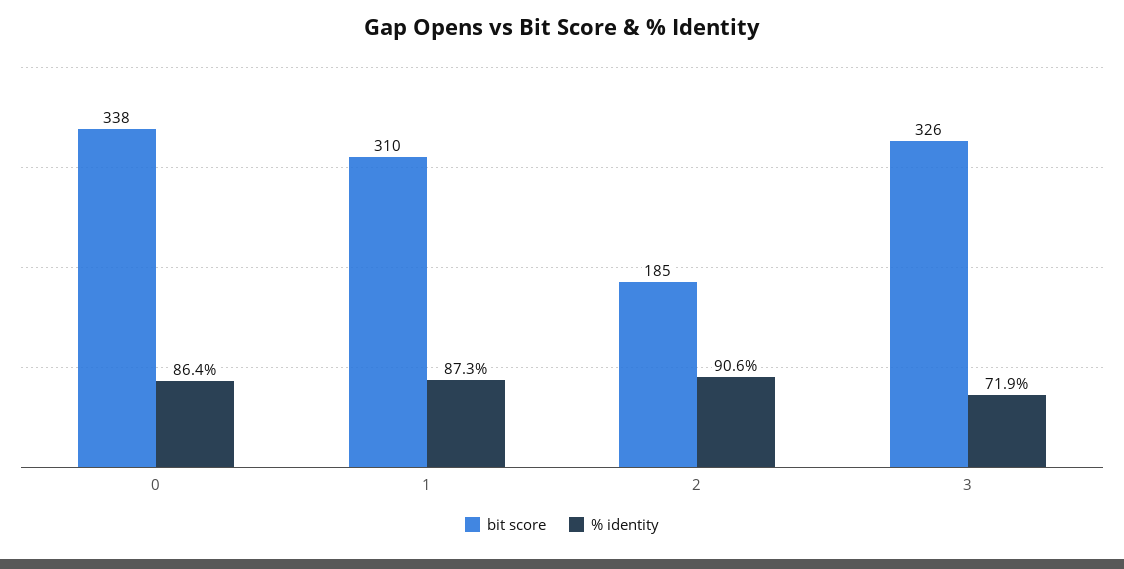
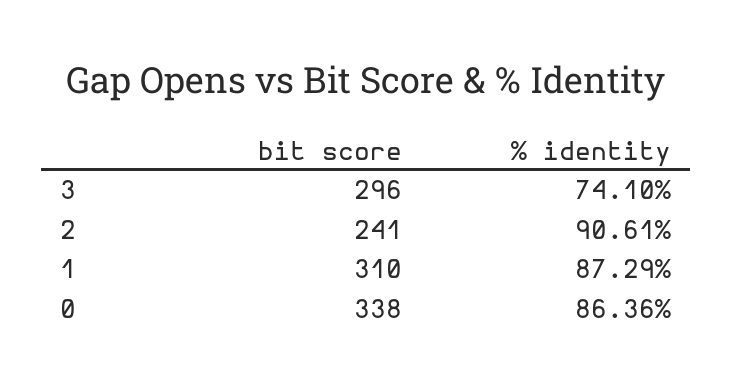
bit score, 2: 185 -> 241
bit score, 3: 326 -> 296
% identity, 3: 71.9 -> 74.1

